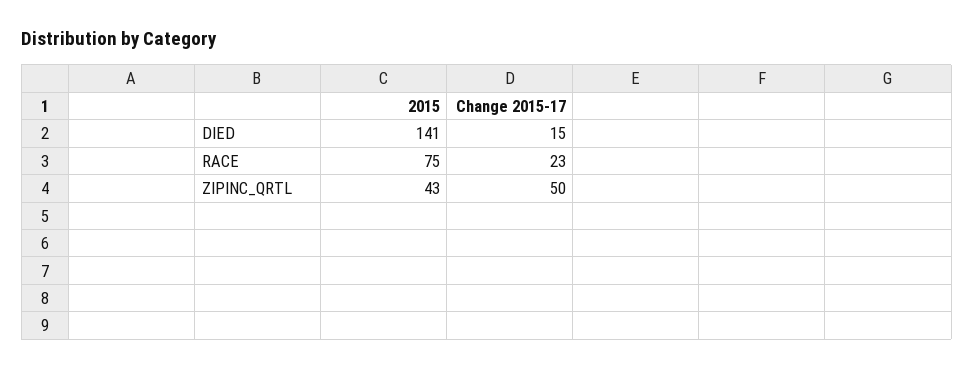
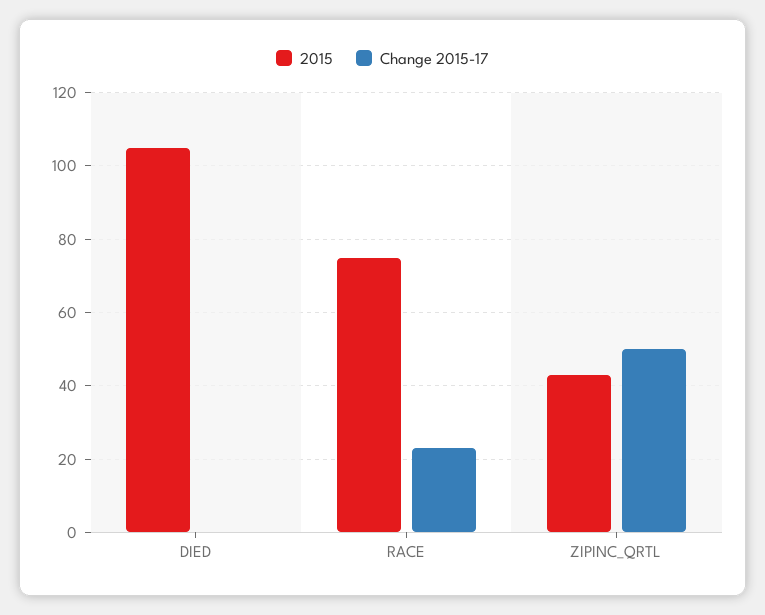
2015, DIED: 141 -> 105
Change 2015-17, DIED: 15 -> 0

